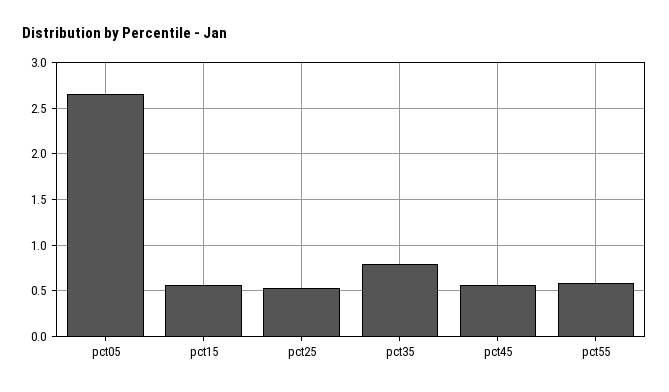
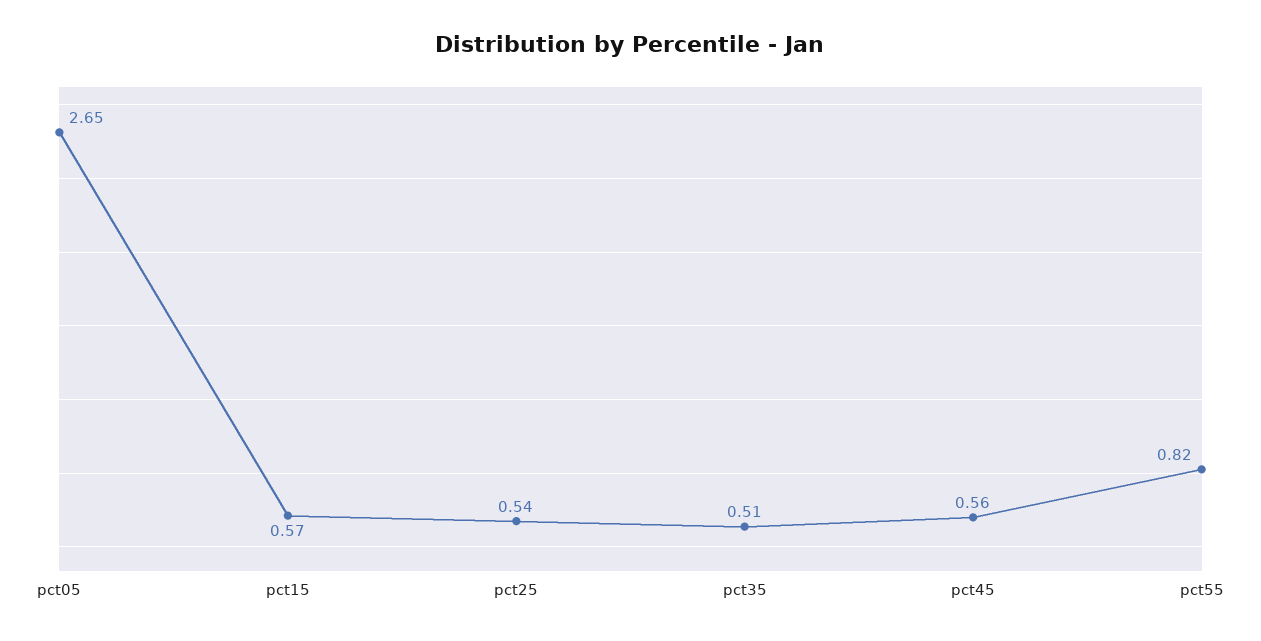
pct35: 0.8 -> 0.51
pct55: 0.6 -> 0.82

